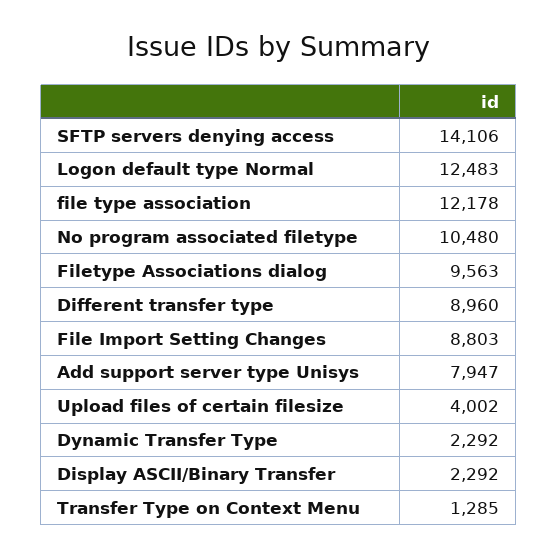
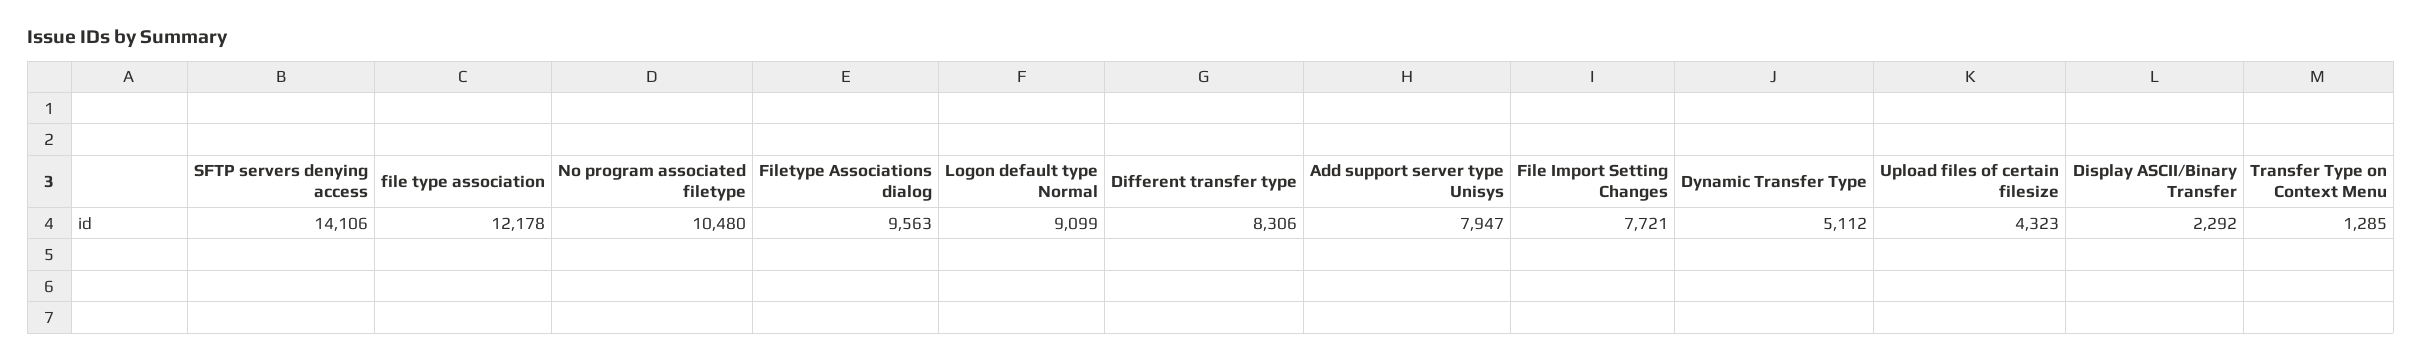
Logon default type Normal: 12483 -> 9099
Different transfer type: 8960 -> 8306
File Import Setting Changes: 8803 -> 7721
Upload files of certain filesize: 4002 -> 4323
Dynamic Transfer Type: 2292 -> 5112

